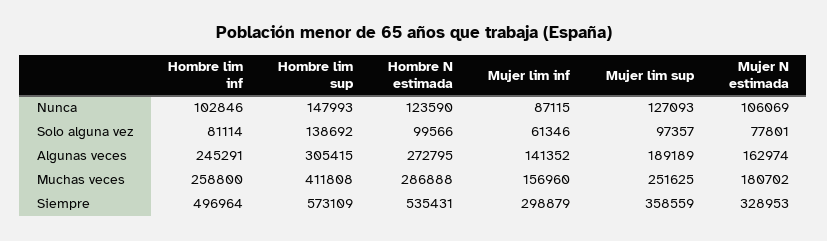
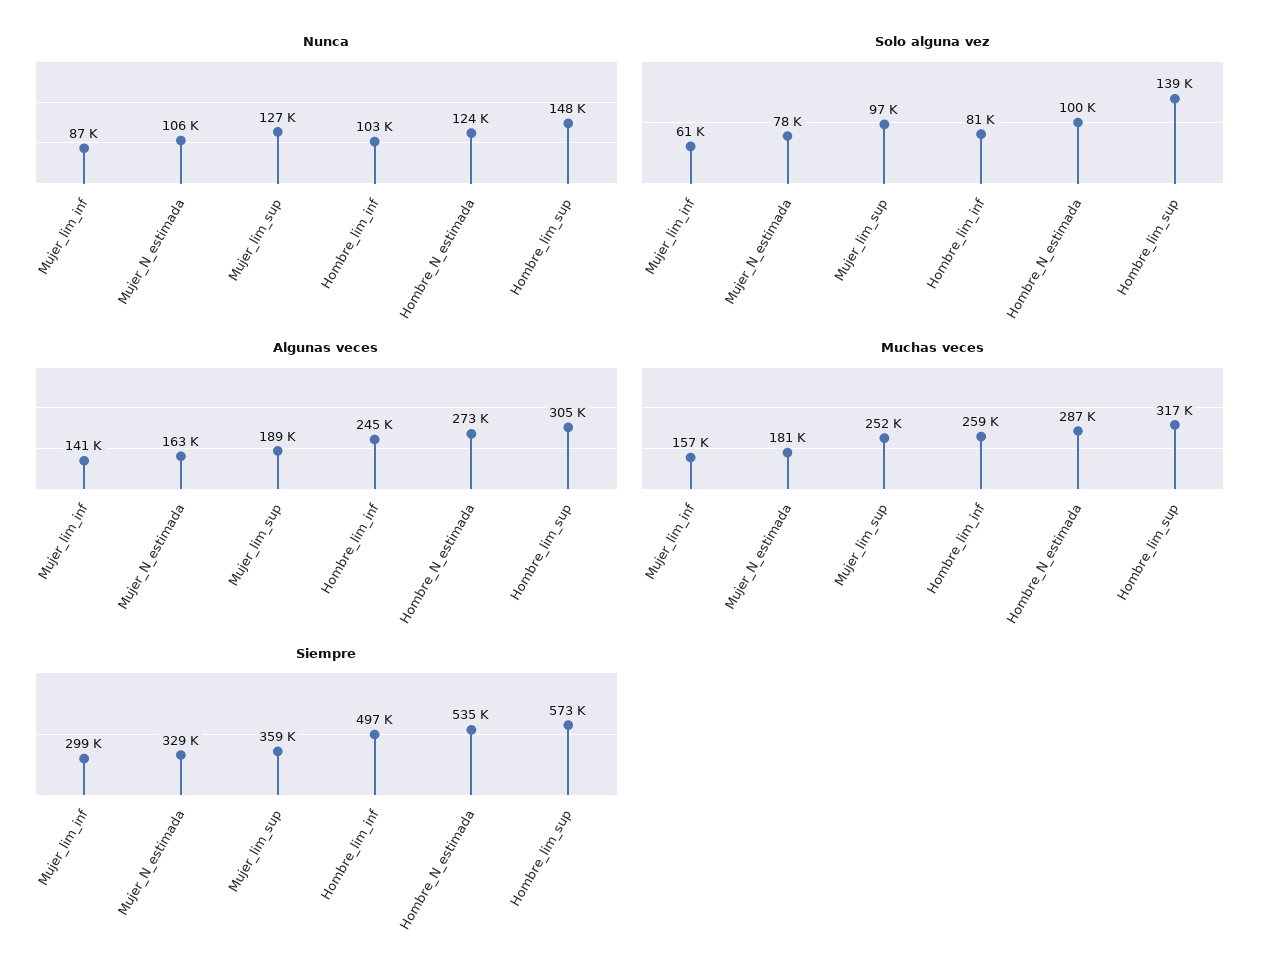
Muchas veces, Hombre lim sup: 411808 -> 317000

